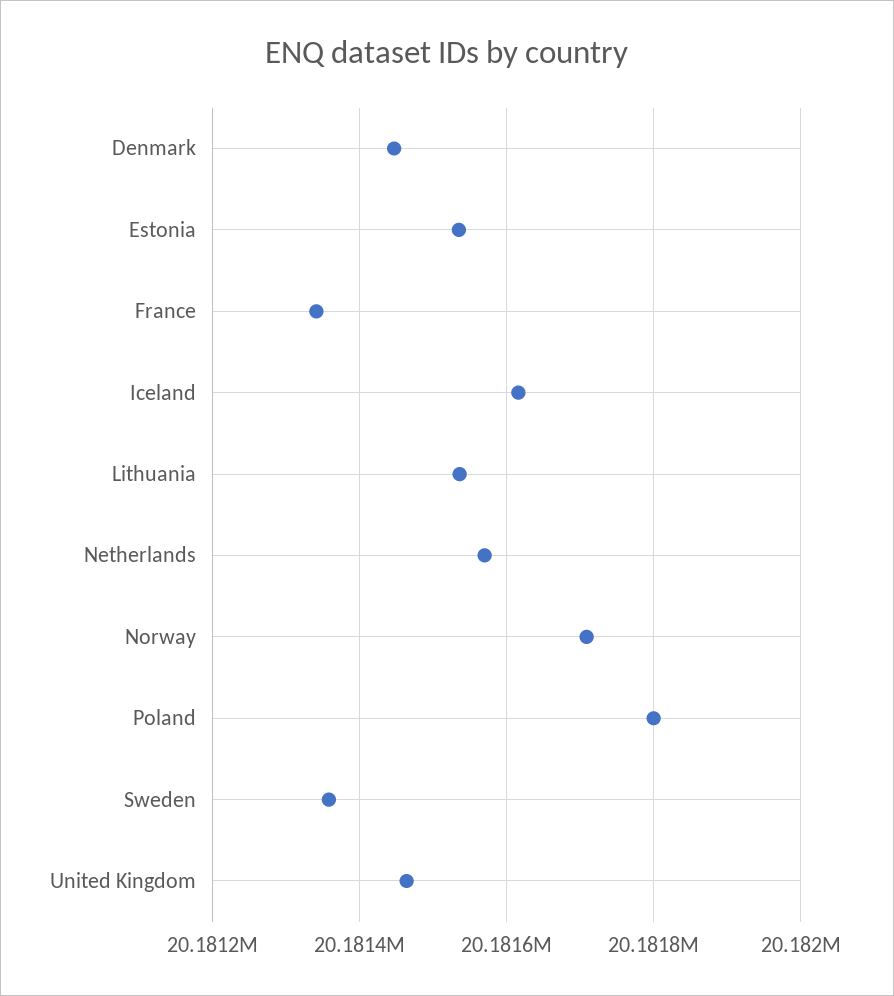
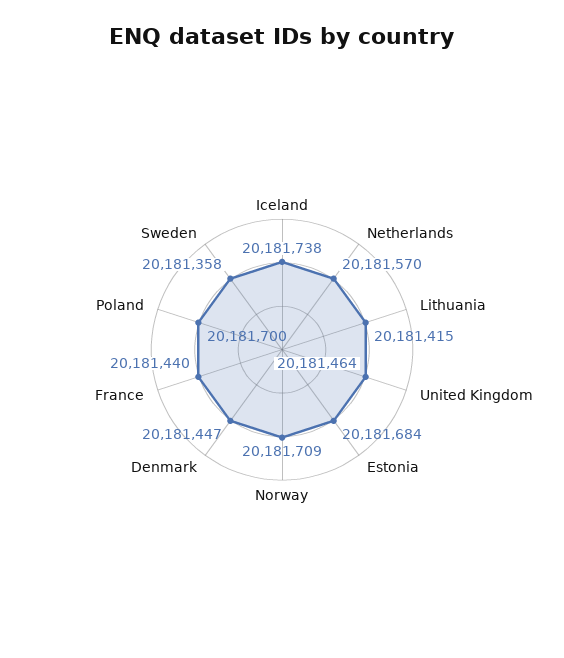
Estonia: 20181540 -> 20181684
France: 20181340 -> 20181440
Iceland: 20181620 -> 20181738
Lithuania: 20181540 -> 20181415
Poland: 20181800 -> 20181700

